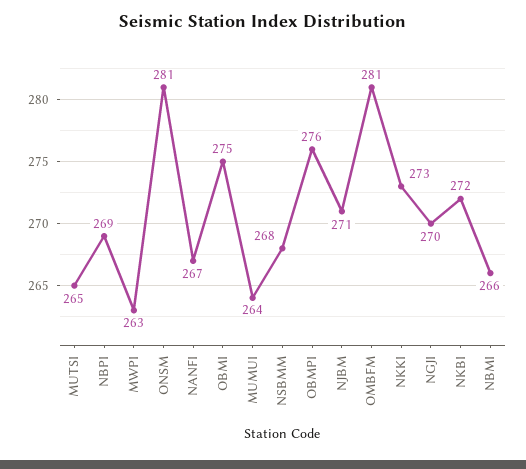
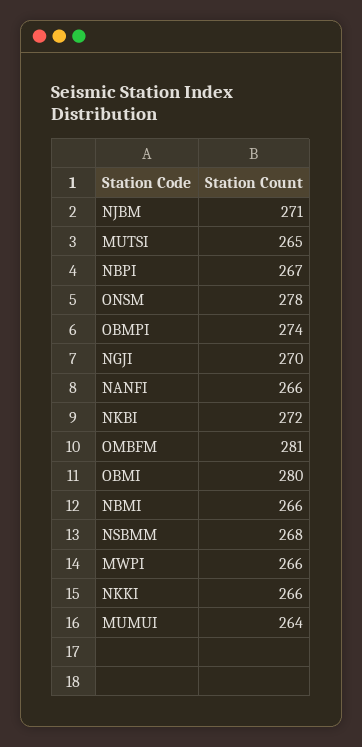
NBPI: 269 -> 267
MWPI: 263 -> 266
ONSM: 281 -> 278
NANFI: 267 -> 266
OBMI: 275 -> 280
OBMPI: 276 -> 274
NKKI: 273 -> 266

